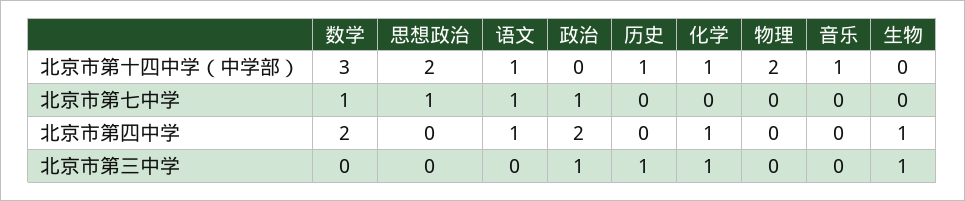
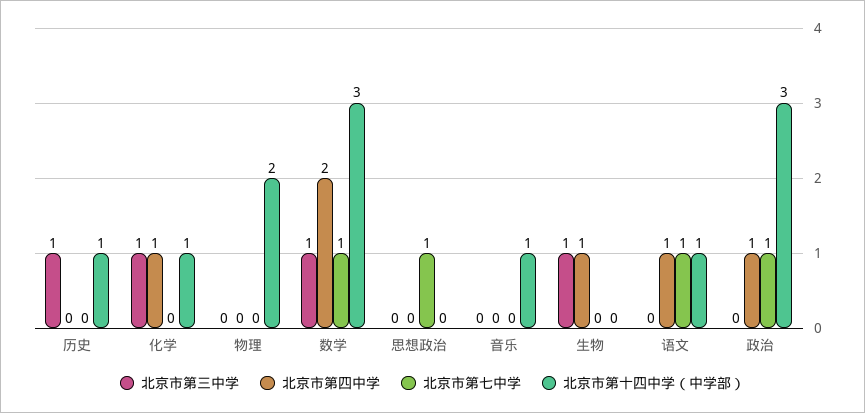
北京市第十四中学（中学部）, 思想政治: 2 -> 0
北京市第十四中学（中学部）, 政治: 0 -> 3
北京市第四中学, 政治: 2 -> 1
北京市第三中学, 数学: 0 -> 1
北京市第三中学, 政治: 1 -> 0

